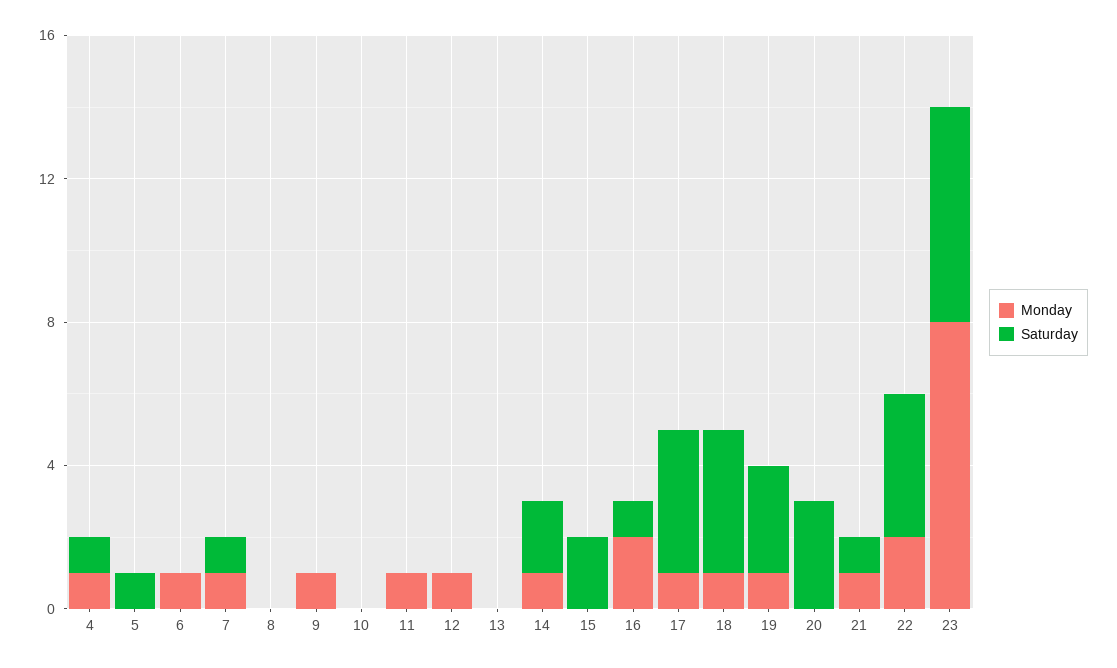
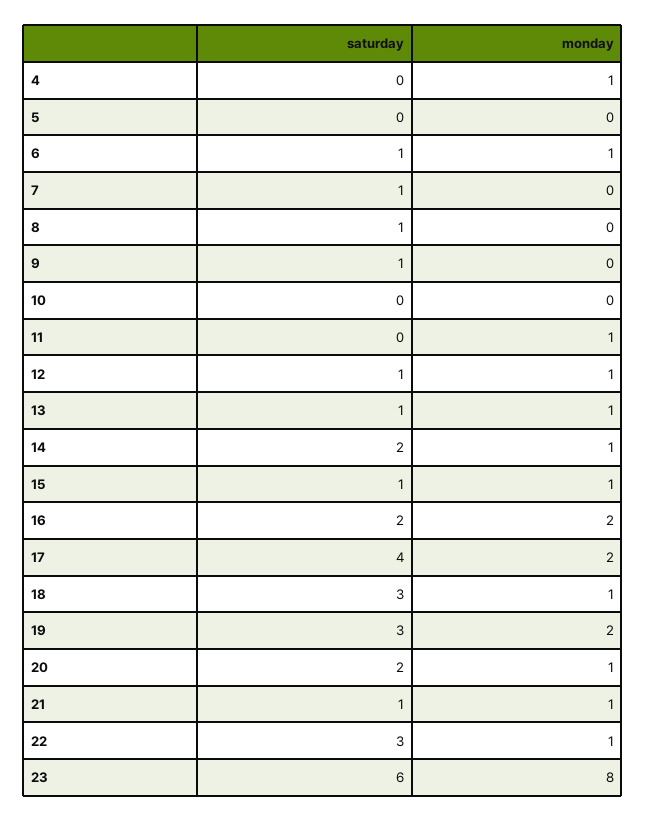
Saturday, 4: 1 -> 0
Saturday, 5: 1 -> 0
Saturday, 6: 0 -> 1
Monday, 7: 1 -> 0
Saturday, 8: 0 -> 1
Monday, 9: 1 -> 0
Saturday, 9: 0 -> 1
Saturday, 12: 0 -> 1
Monday, 13: 0 -> 1
Saturday, 13: 0 -> 1
Monday, 15: 0 -> 1
Saturday, 15: 2 -> 1
Saturday, 16: 1 -> 2
Monday, 17: 1 -> 2
Saturday, 18: 4 -> 3
Monday, 19: 1 -> 2
Monday, 20: 0 -> 1
Saturday, 20: 3 -> 2
Monday, 22: 2 -> 1
Saturday, 22: 4 -> 3

